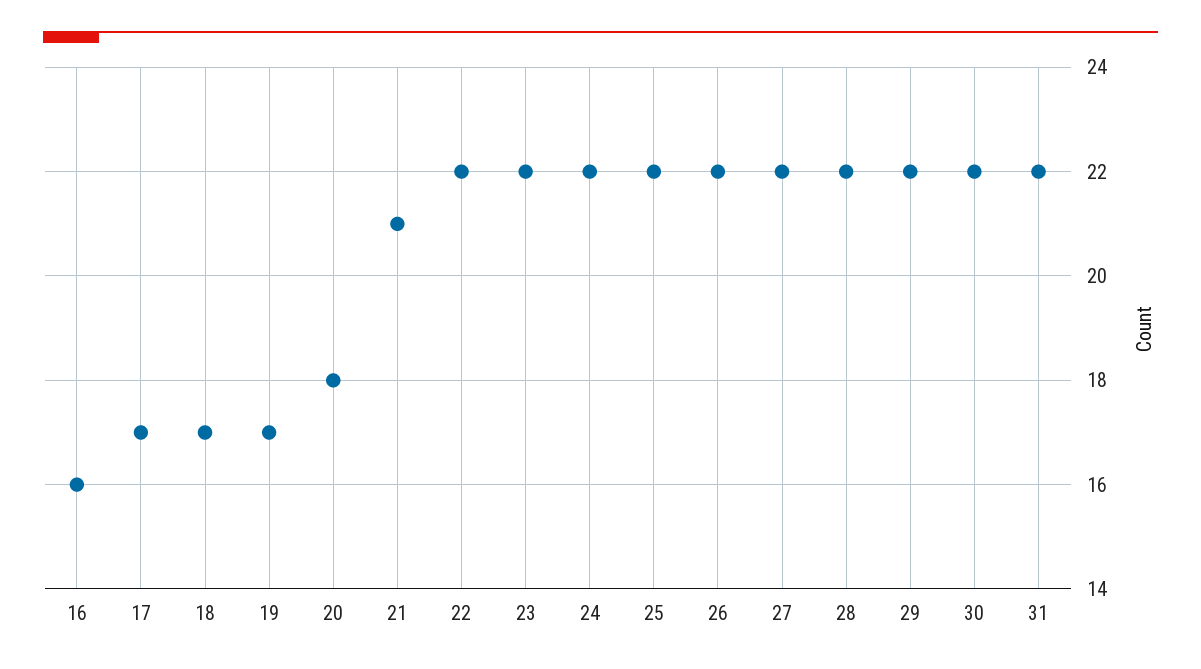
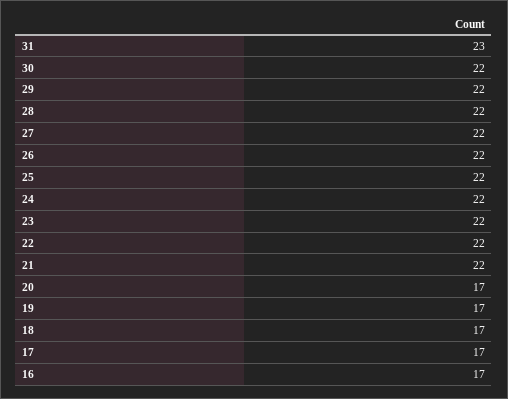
16: 16 -> 17
20: 18 -> 17
21: 21 -> 22
31: 22 -> 23

